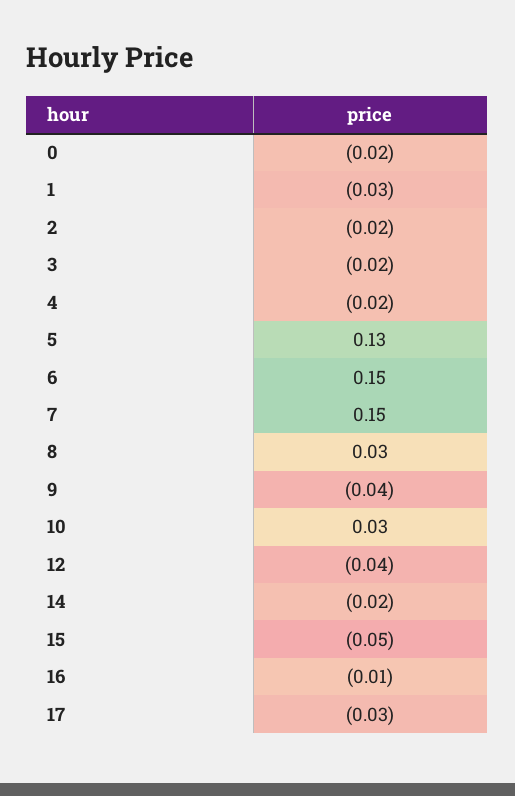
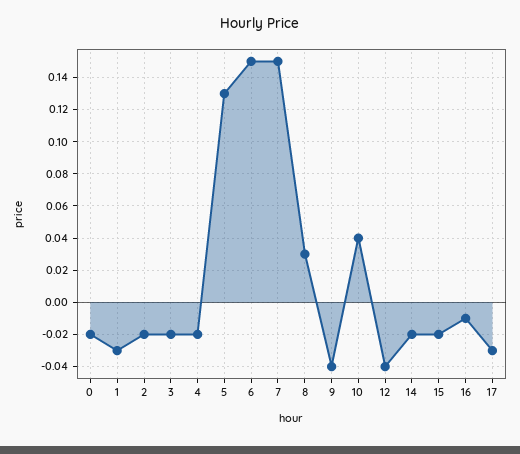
10: 0.03 -> 0.04
15: -0.05 -> -0.02

